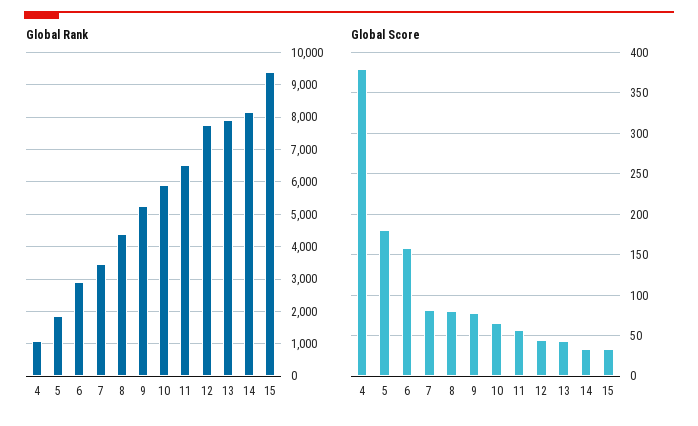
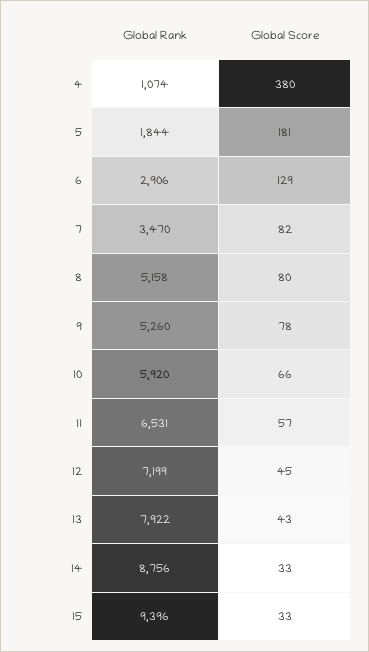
Global Rank, 8: 4400 -> 5158
Global Rank, 12: 7800 -> 7199
Global Rank, 14: 8200 -> 8756
Global Score, 6: 160 -> 129

